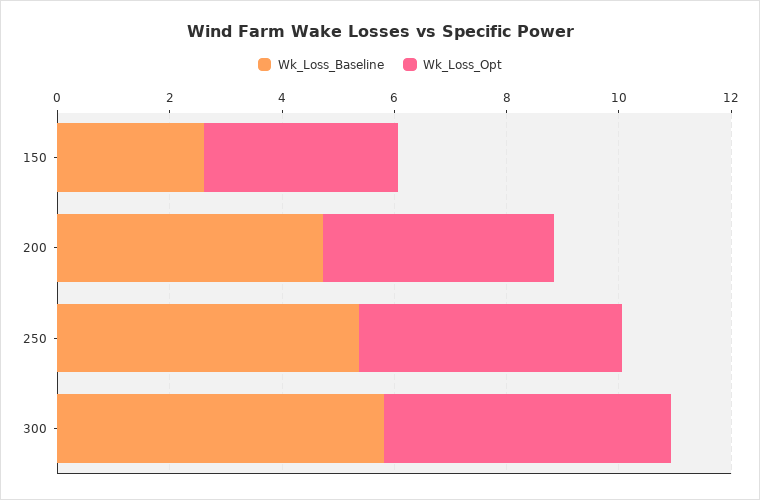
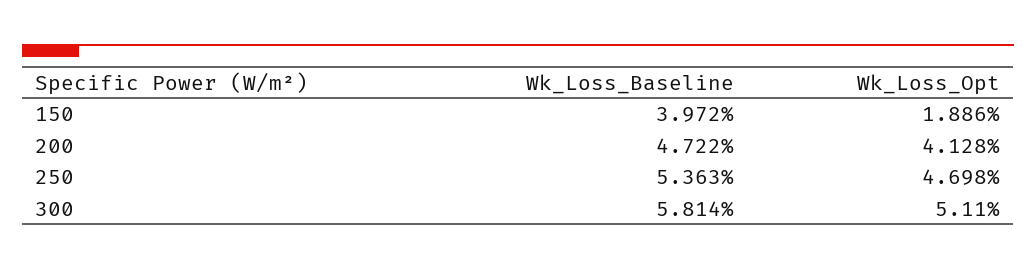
Wk_Loss_Baseline, 150: 2.5 -> 3.972
Wk_Loss_Opt, 150: 3.5 -> 1.886

